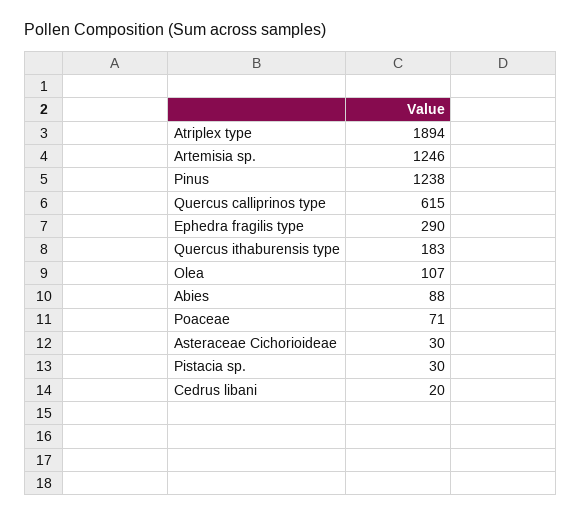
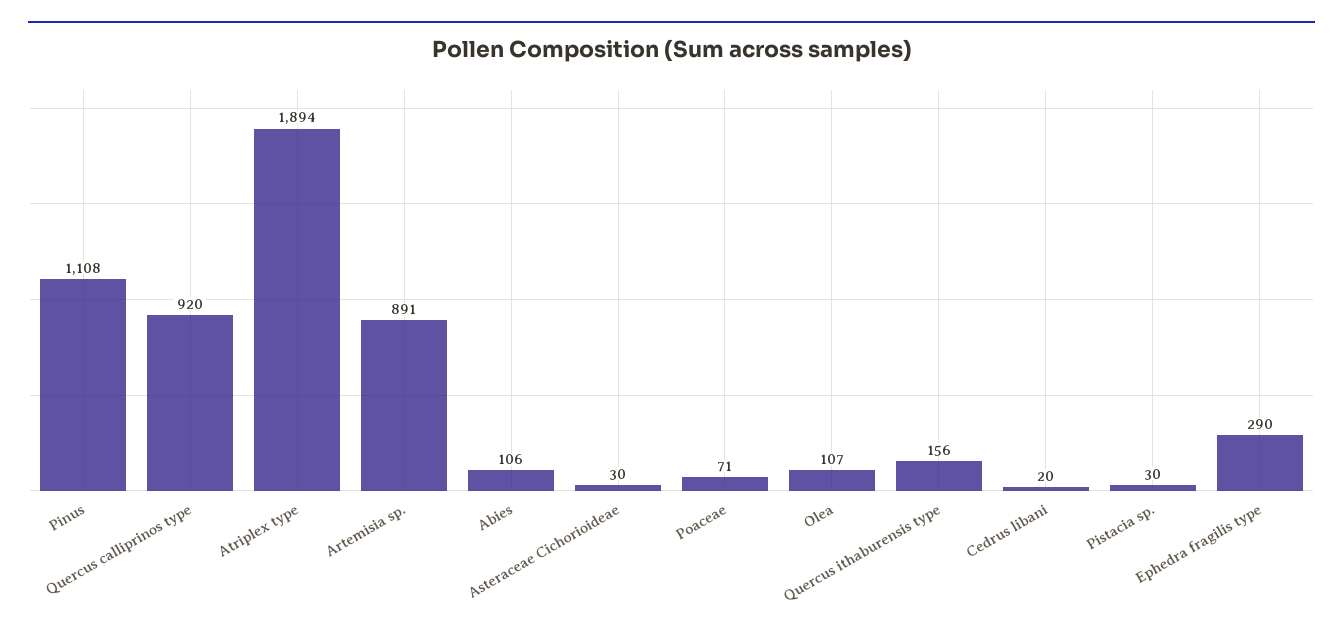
Artemisia sp.: 1246 -> 891
Pinus: 1238 -> 1108
Quercus calliprinos type: 615 -> 920
Quercus ithaburensis type: 183 -> 156
Abies: 88 -> 106

